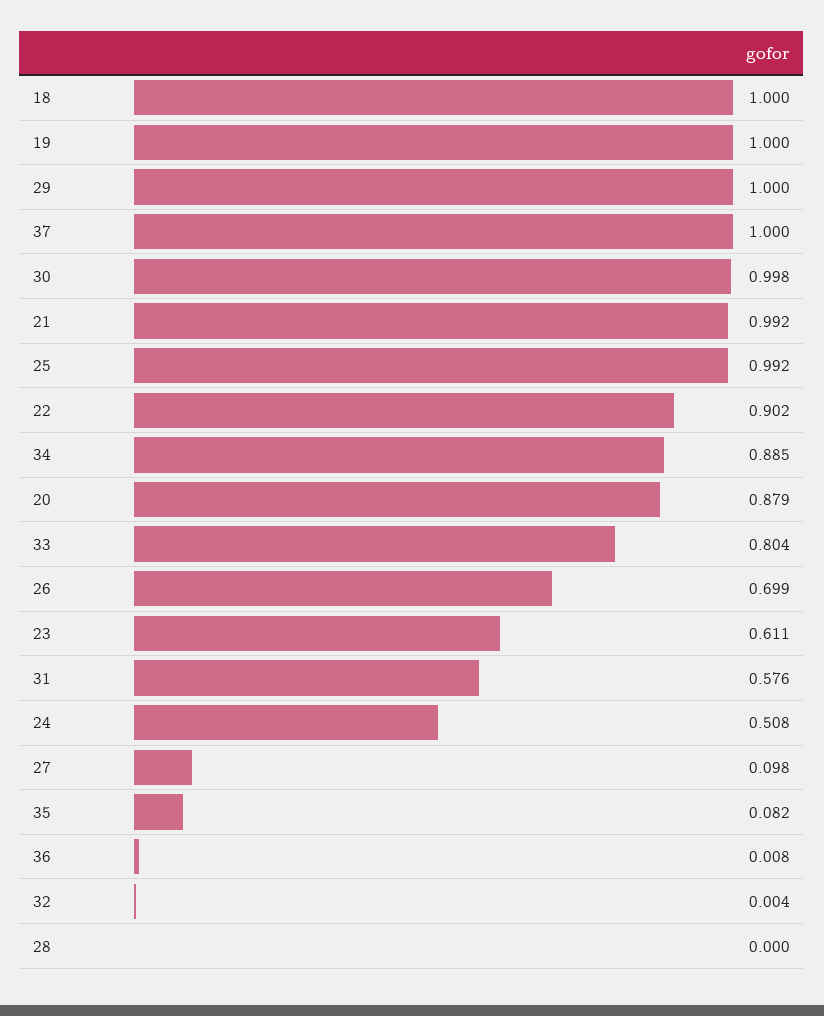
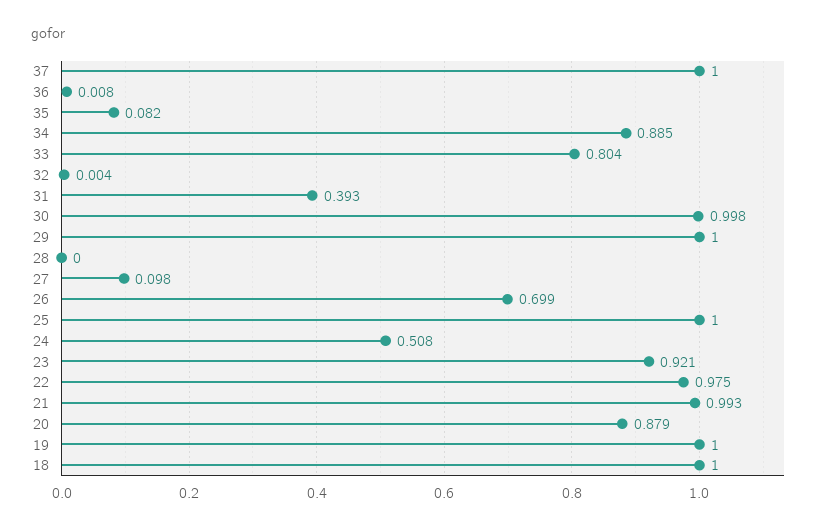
21: 0.992 -> 0.993
25: 0.992 -> 1
22: 0.902 -> 0.975
23: 0.611 -> 0.921
31: 0.576 -> 0.393

